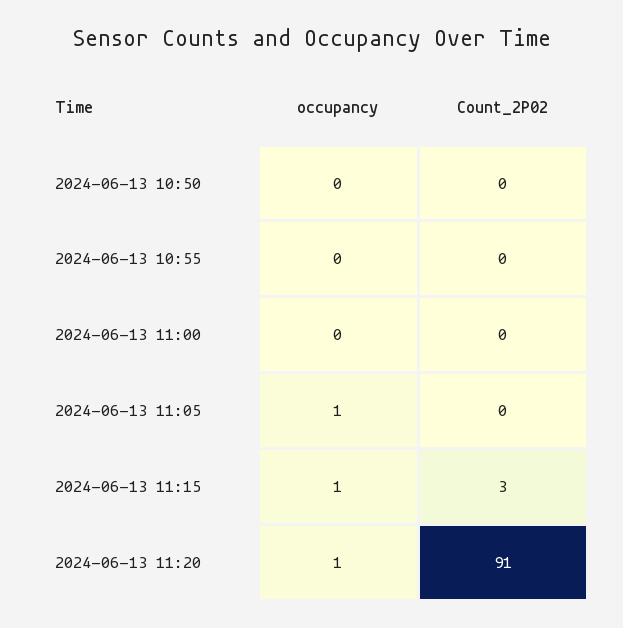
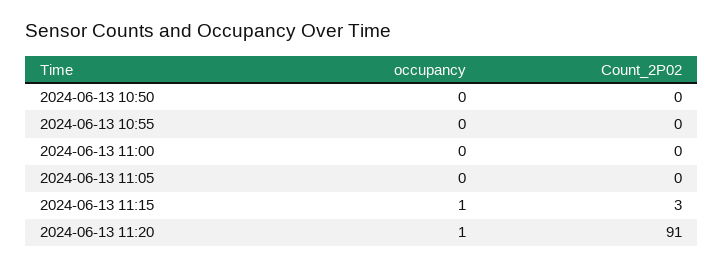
occupancy, 2024-06-13 11:05: 1 -> 0

